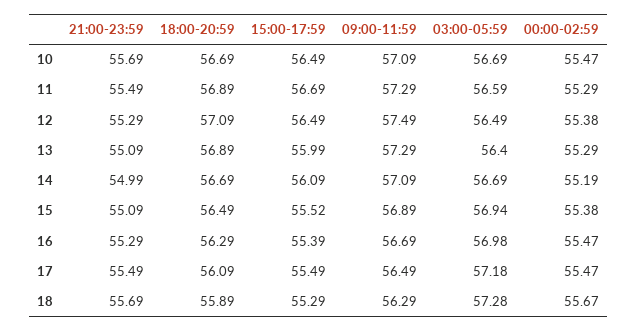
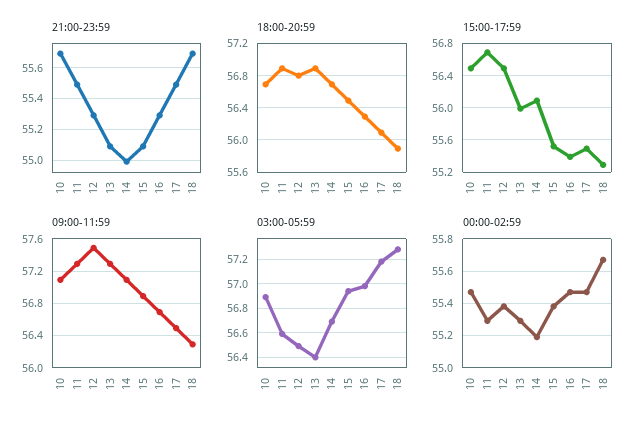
03:00-05:59, 10: 56.69 -> 56.9
18:00-20:59, 12: 57.09 -> 56.8

